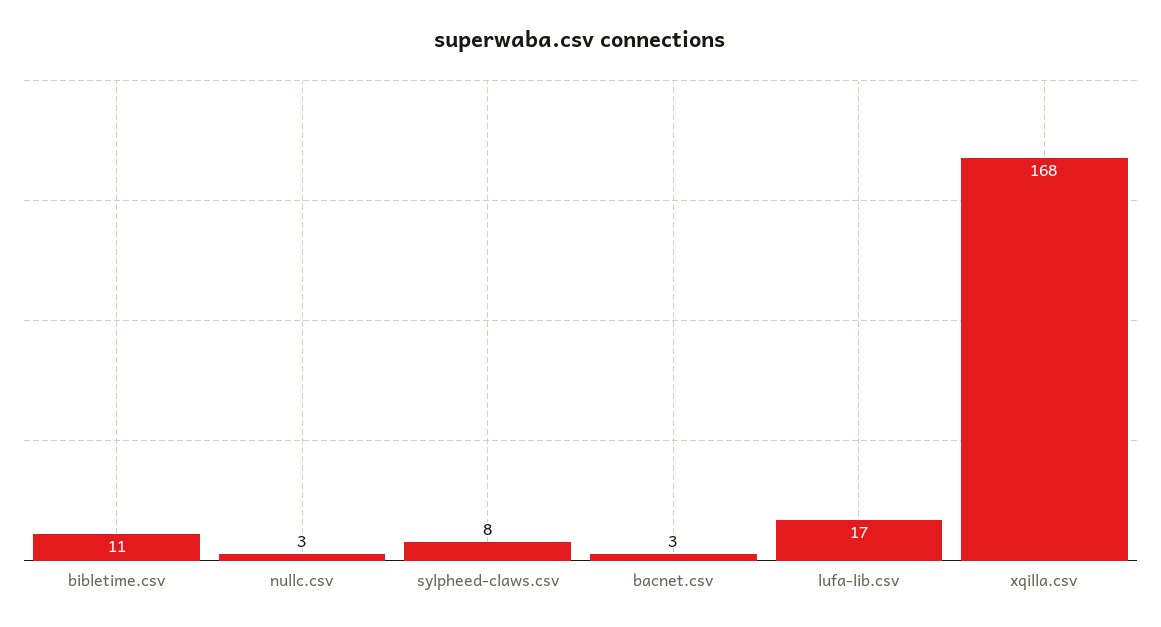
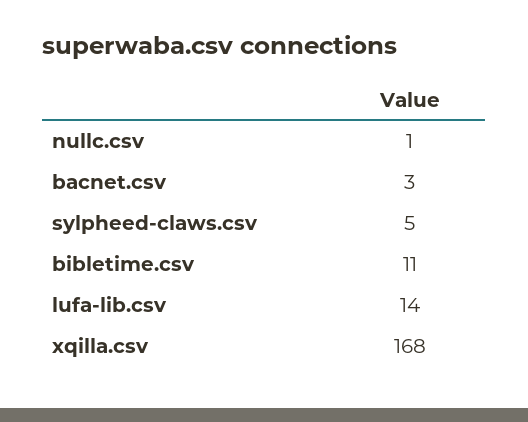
nullc.csv: 3 -> 1
sylpheed-claws.csv: 8 -> 5
lufa-lib.csv: 17 -> 14

